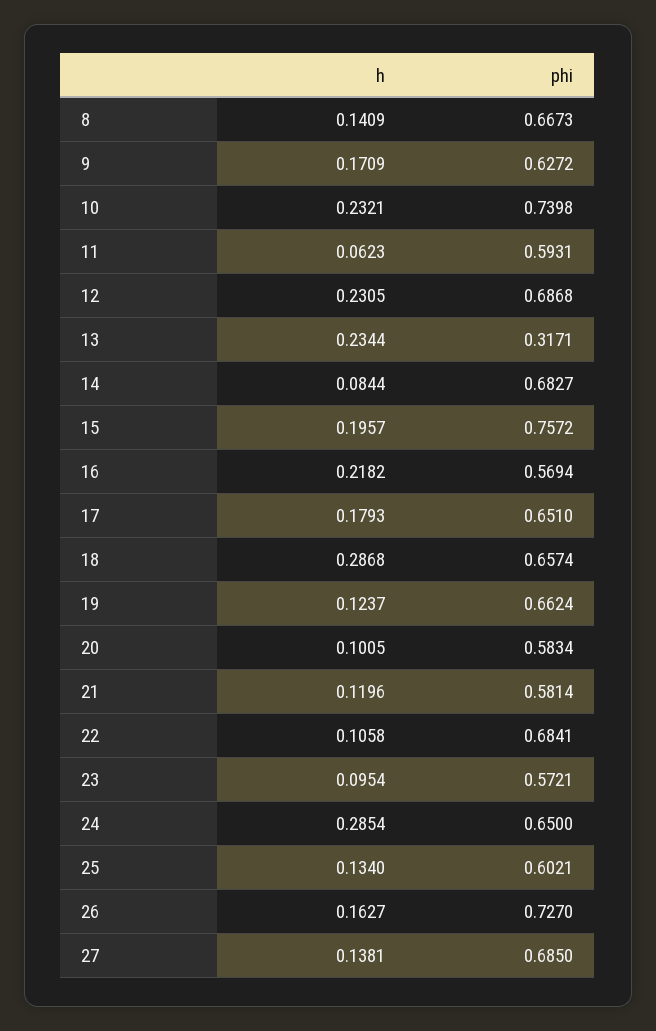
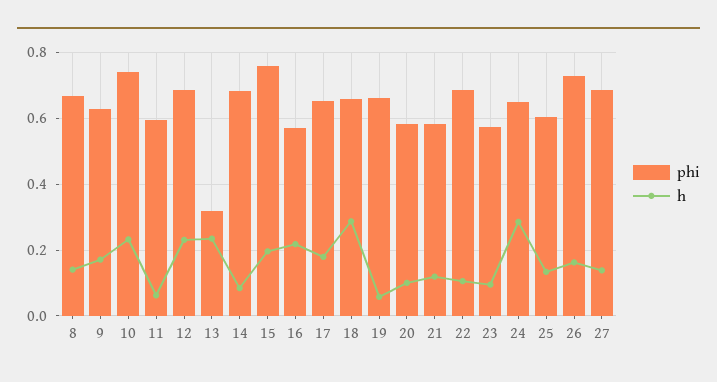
h, 19: 0.1237 -> 0.06

